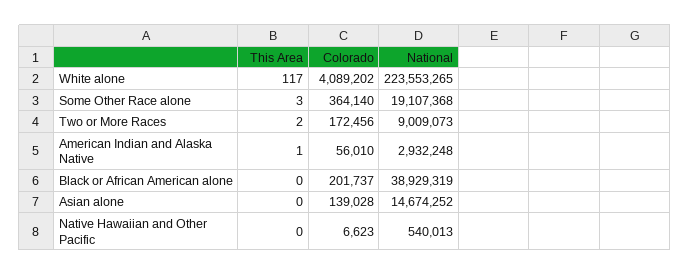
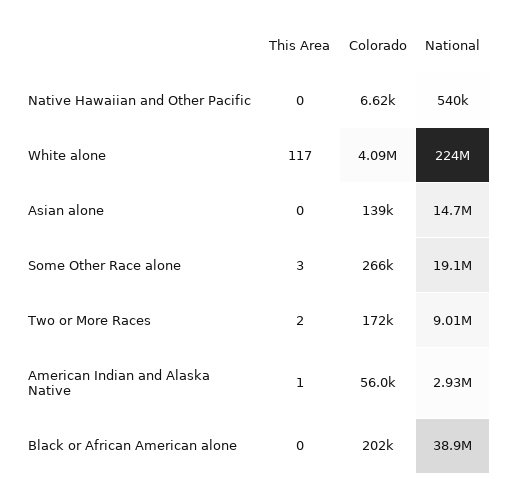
Colorado, Some Other Race alone: 364140 -> 266000

